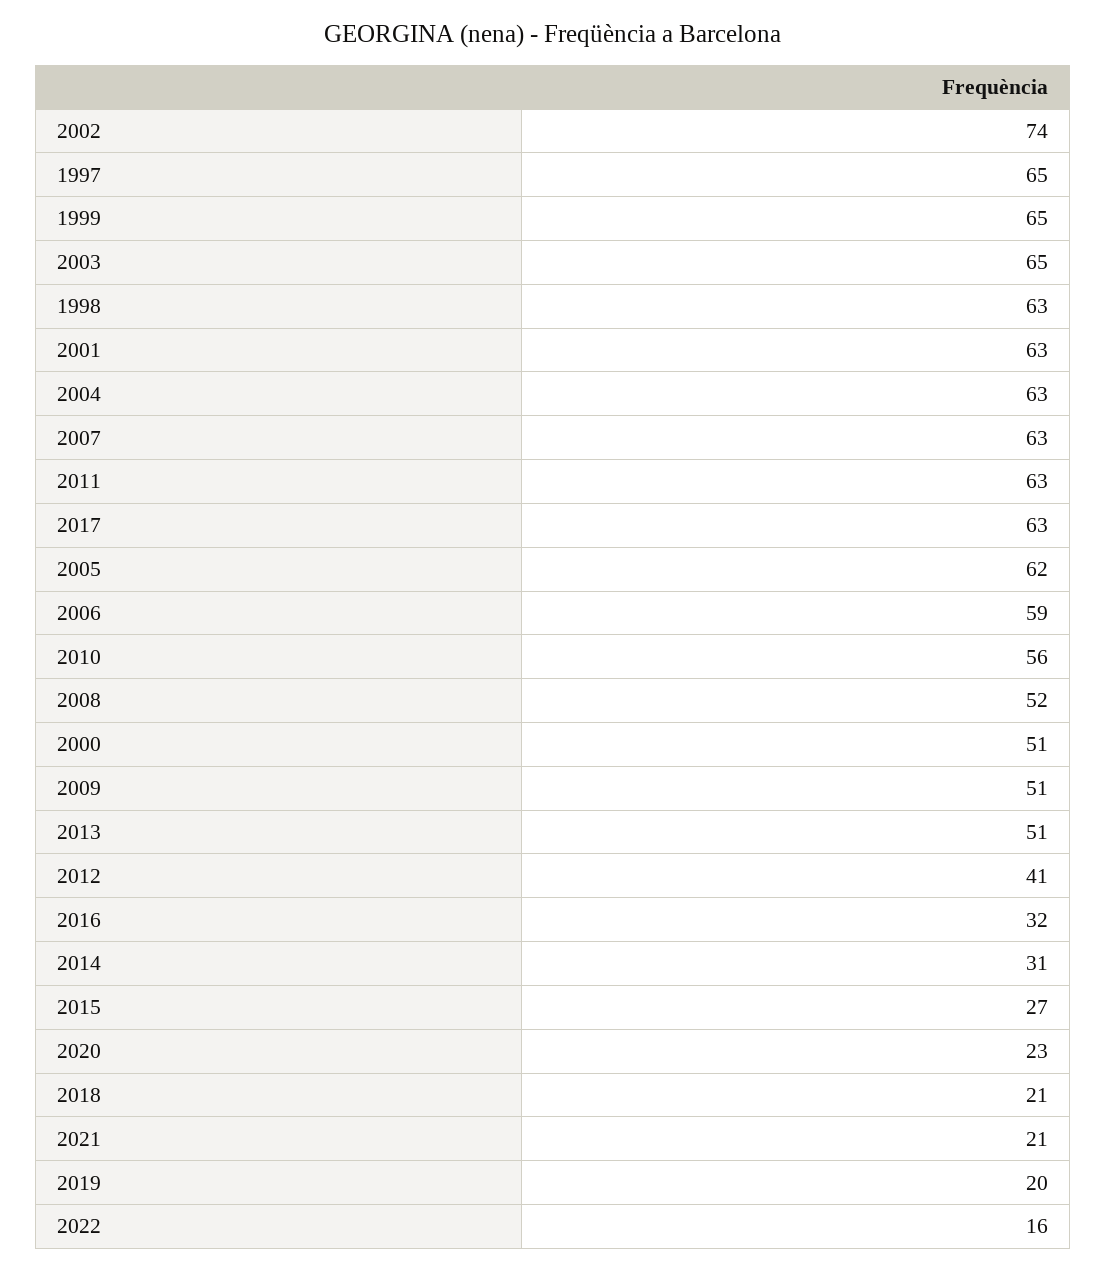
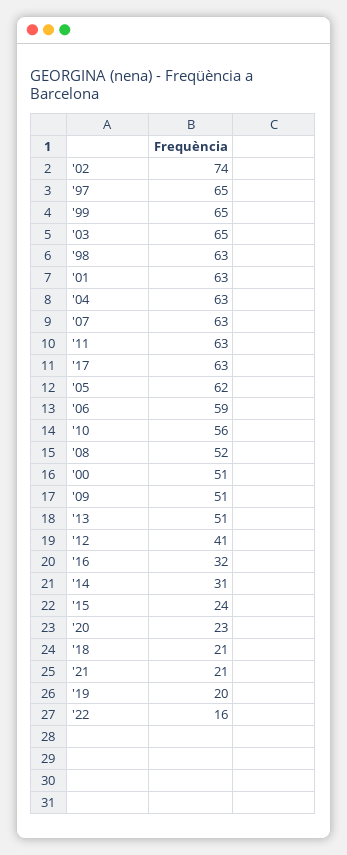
2015: 27 -> 24

